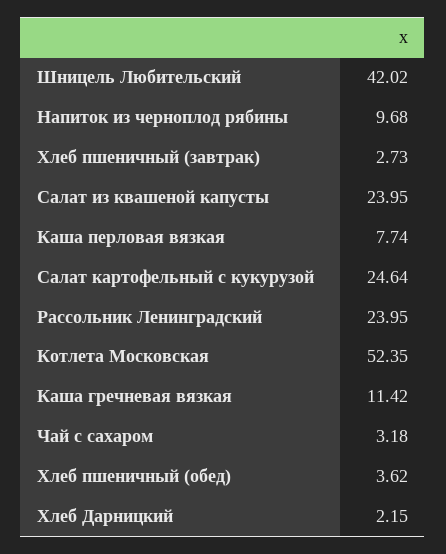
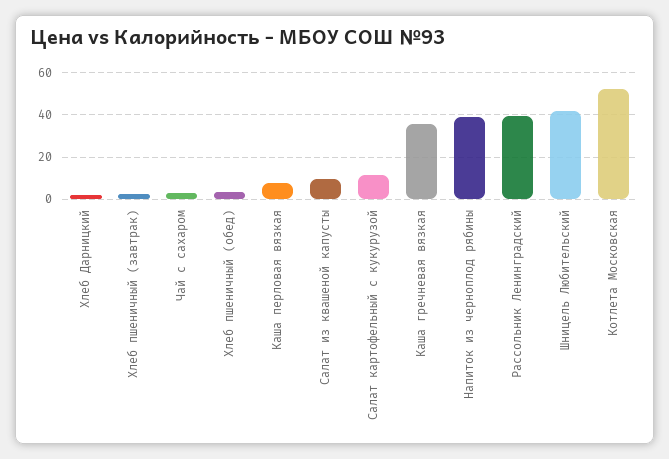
Напиток из черноплод рябины: 9.68 -> 40
Салат из квашеной капусты: 23.95 -> 10
Салат картофельный с кукурузой: 24.64 -> 10
Рассольник Ленинградский: 23.95 -> 40
Каша гречневая вязкая: 11.42 -> 35

